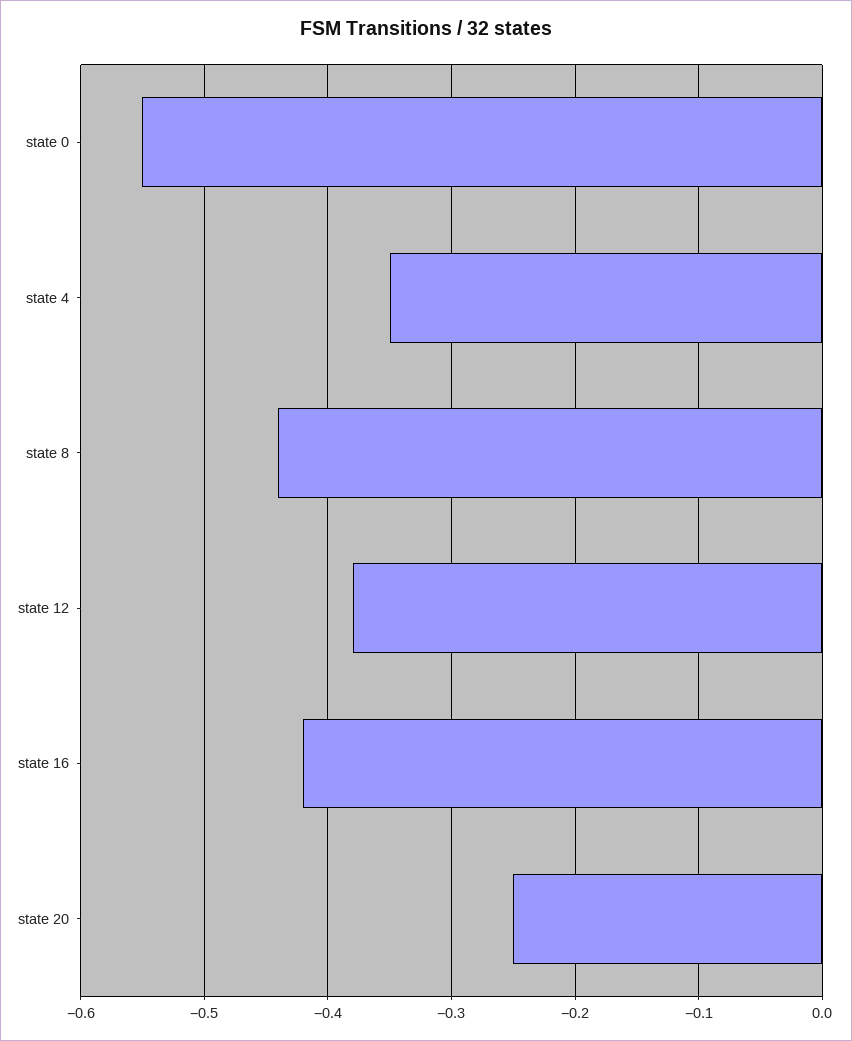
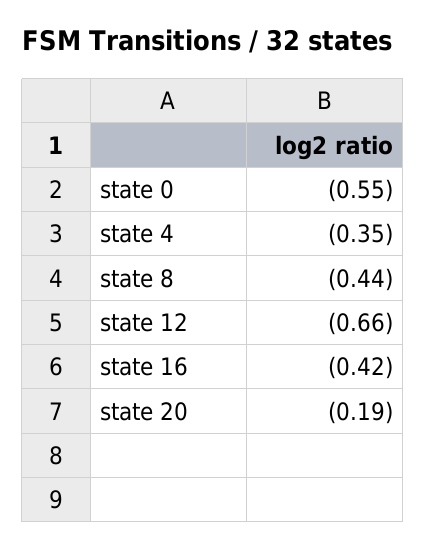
state 12: -0.38 -> -0.66
state 20: -0.25 -> -0.19

